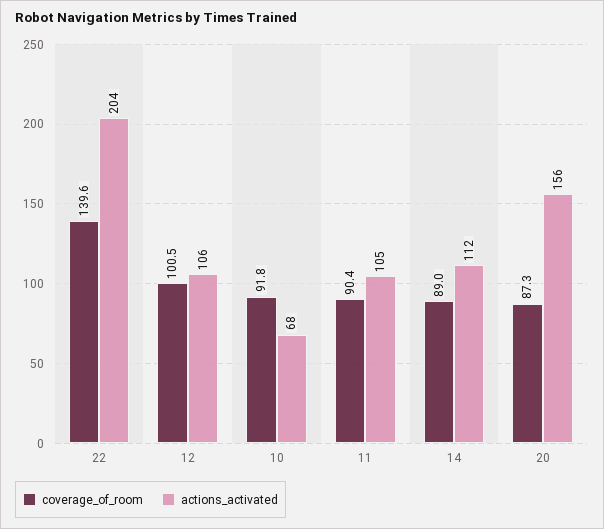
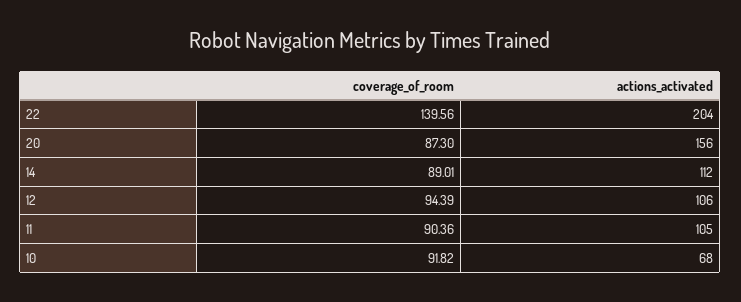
coverage_of_room, 12: 100.5 -> 94.39

